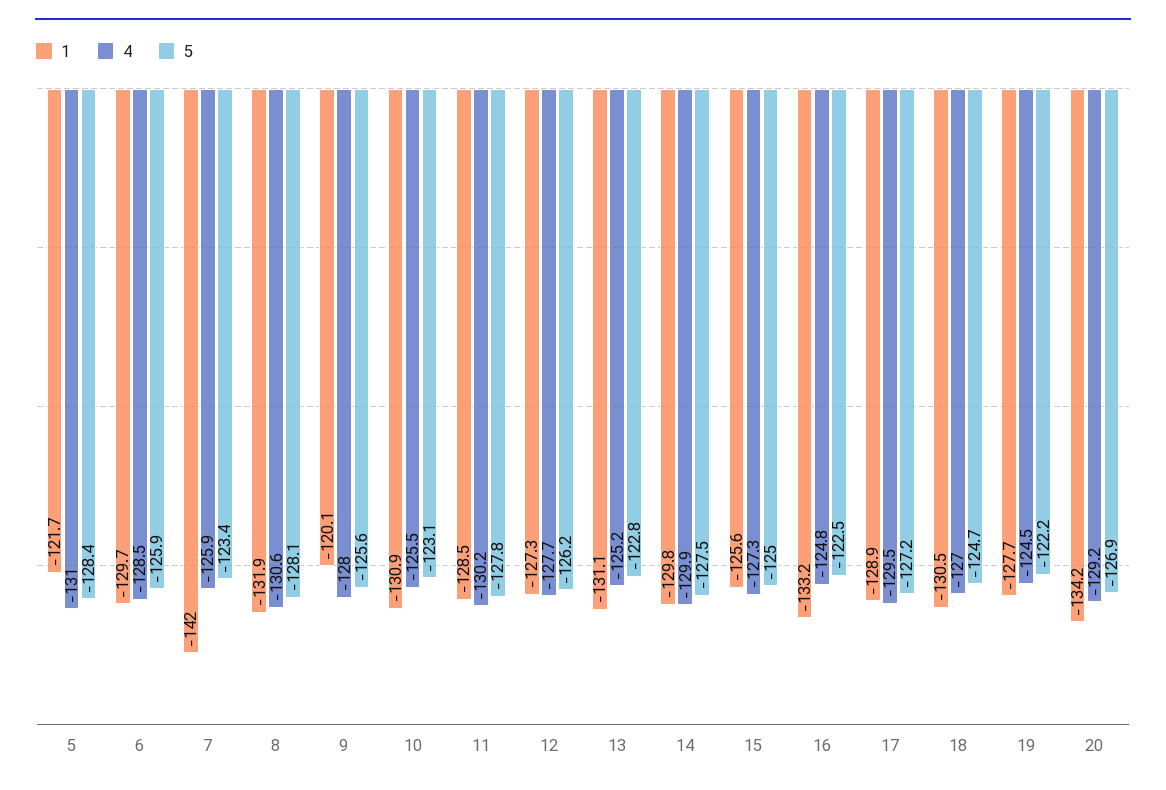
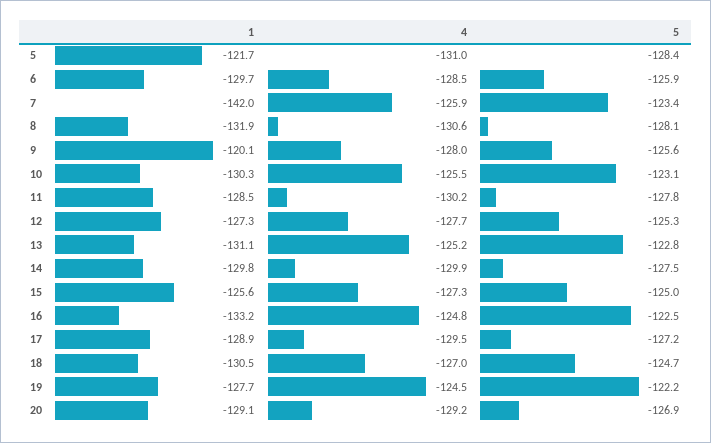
1, 10: -130.9 -> -130.3
5, 12: -126.2 -> -125.3
1, 20: -134.2 -> -129.1

